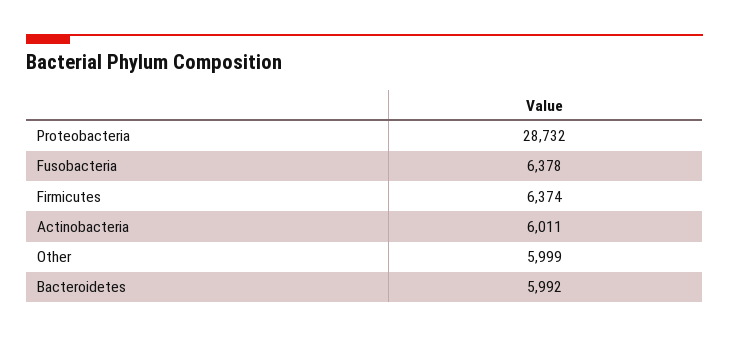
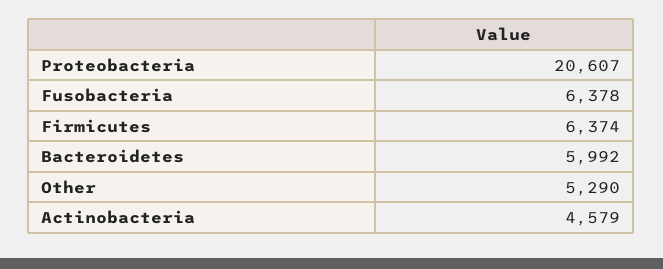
Proteobacteria: 28732 -> 20607
Actinobacteria: 6011 -> 4579
Other: 5999 -> 5290

